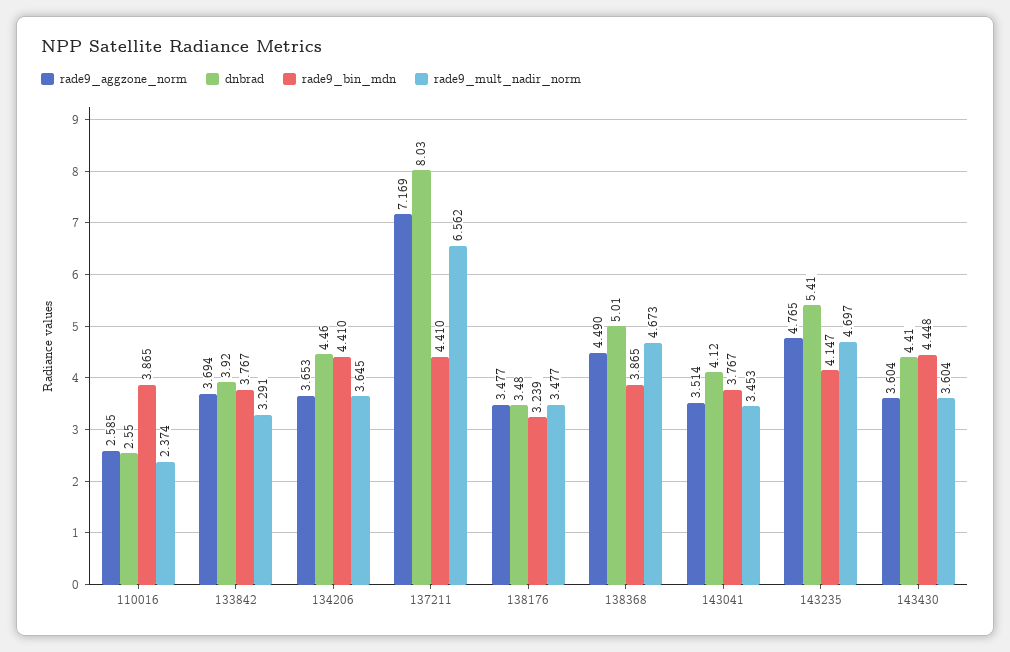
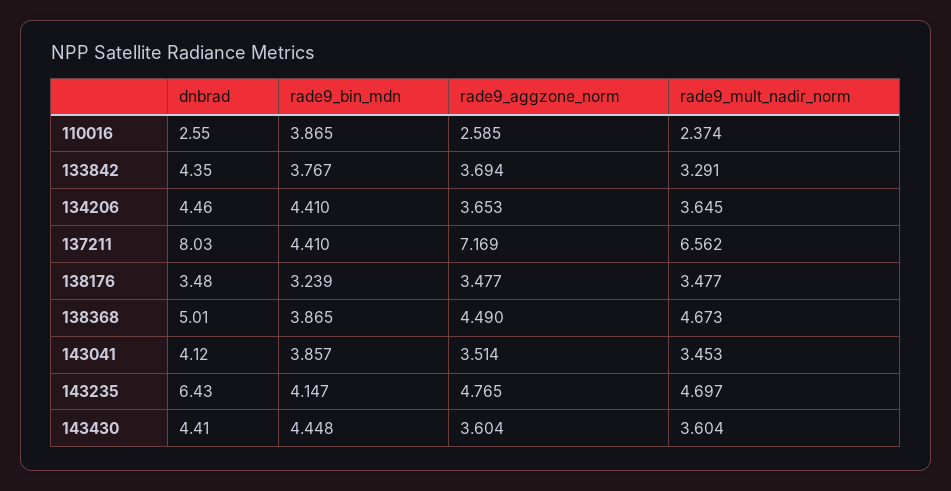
dnbrad, 133842: 3.92 -> 4.35
rade9_bin_mdn, 143041: 3.767 -> 3.857
dnbrad, 143235: 5.41 -> 6.43

